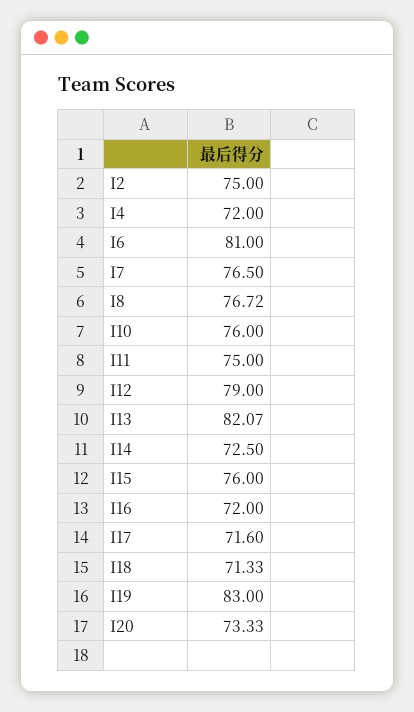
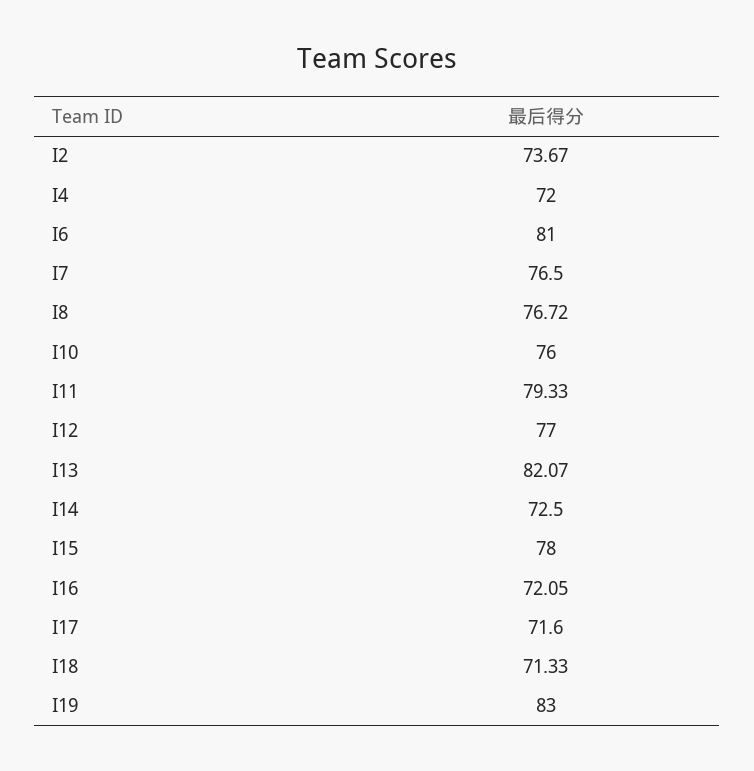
I2: 75 -> 73.67
I11: 75 -> 79.33
I12: 79 -> 77
I15: 76 -> 78
I16: 72 -> 72.05
I20: 73.33 -> none

